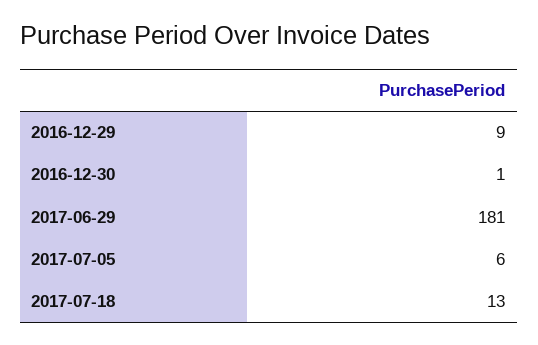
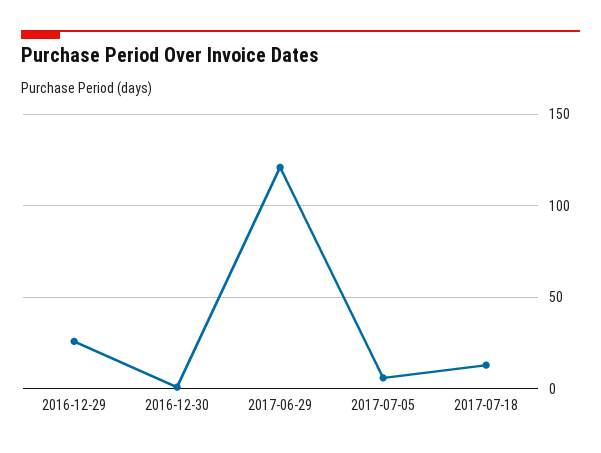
2016-12-29: 9 -> 25
2017-06-29: 181 -> 120

